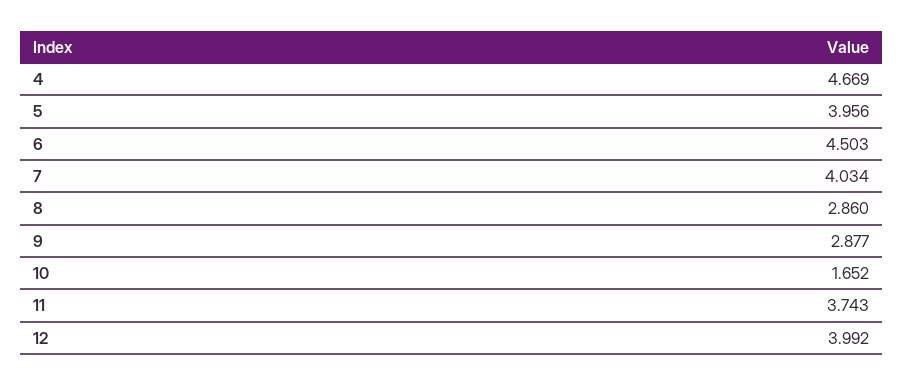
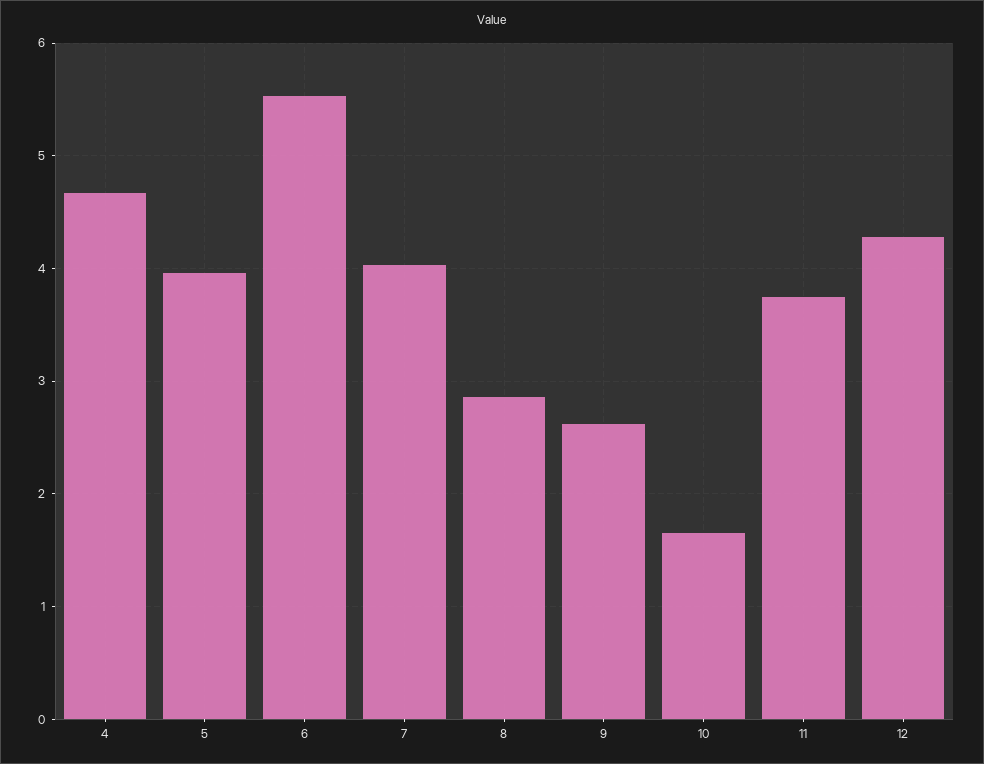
6: 4.503 -> 5.5
9: 2.877 -> 2.6
12: 3.992 -> 4.3

